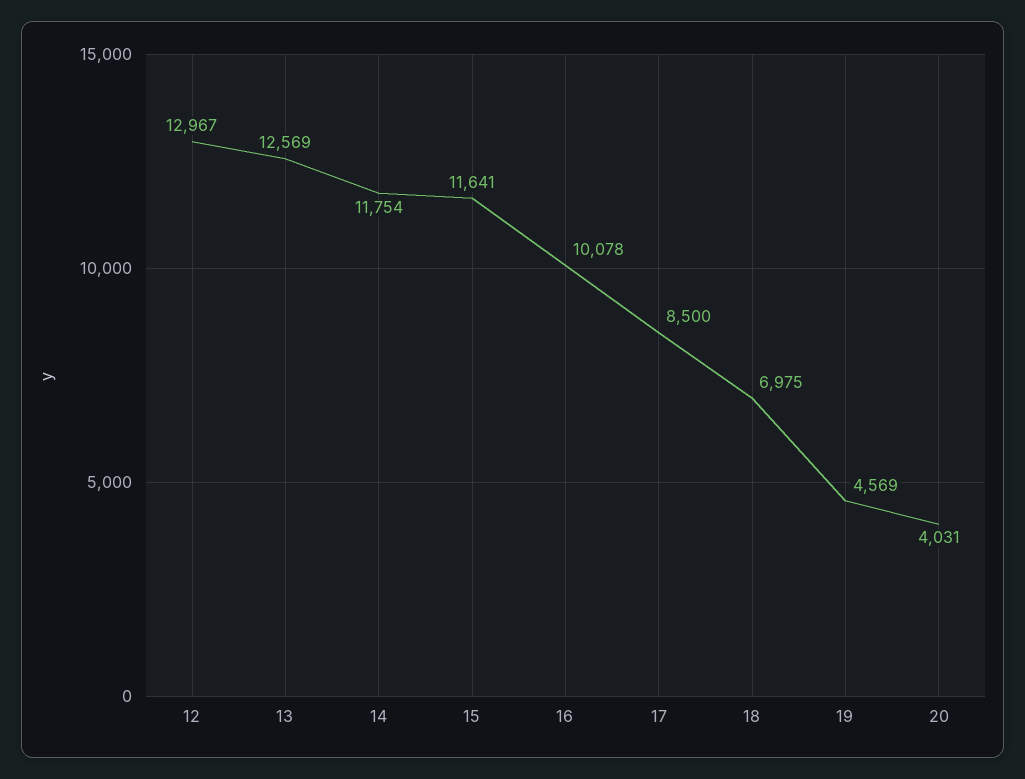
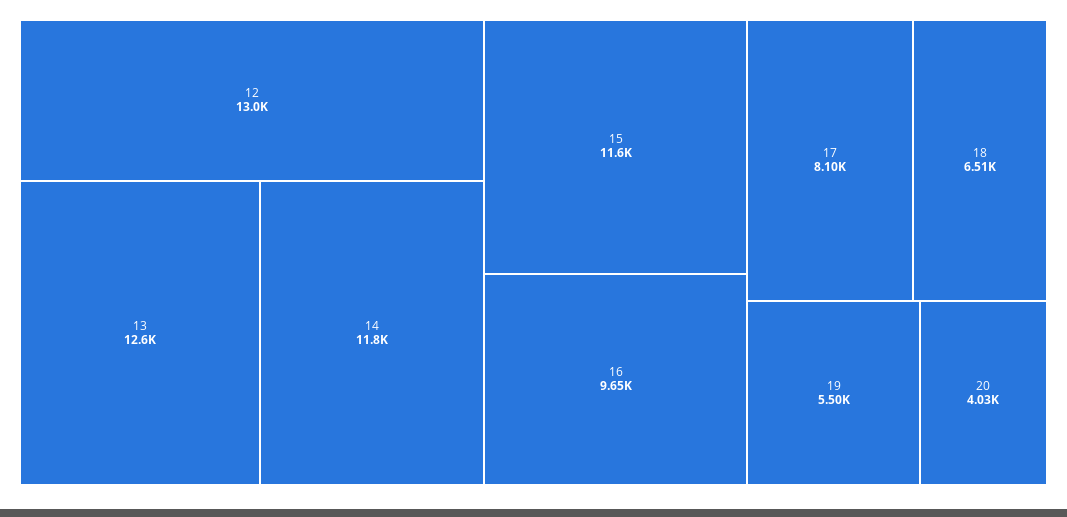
16: 10078 -> 9650
17: 8500 -> 8100
18: 6975 -> 6510
19: 4569 -> 5500

